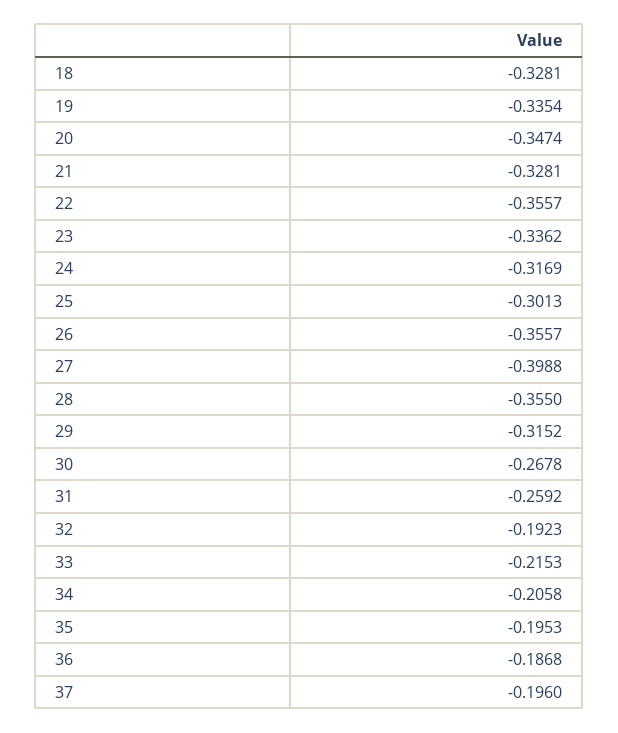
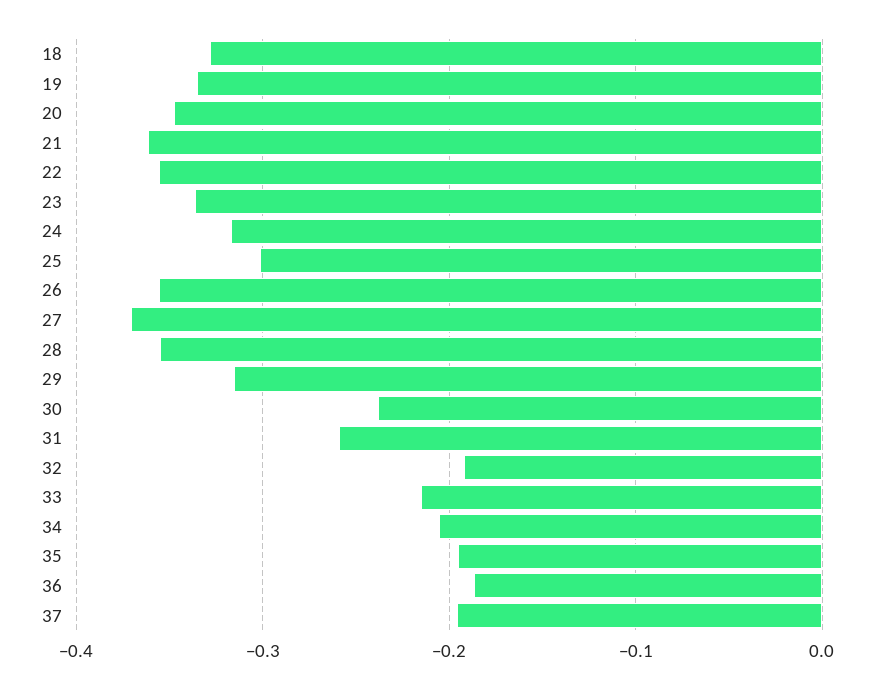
21: -0.3281 -> -0.36
27: -0.3988 -> -0.37
30: -0.2678 -> -0.24

